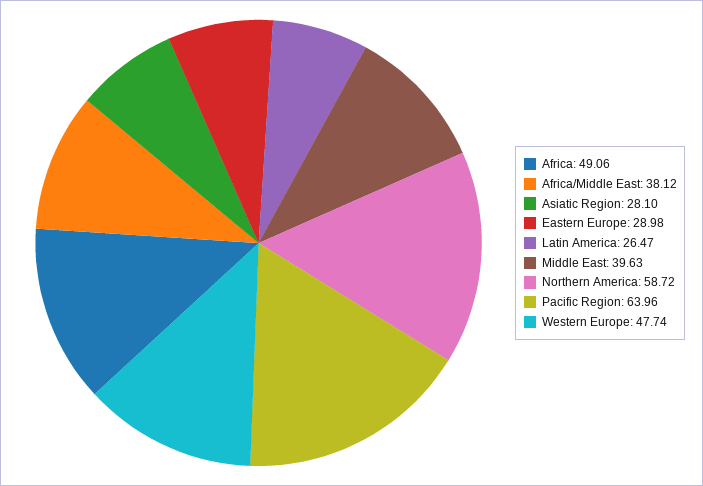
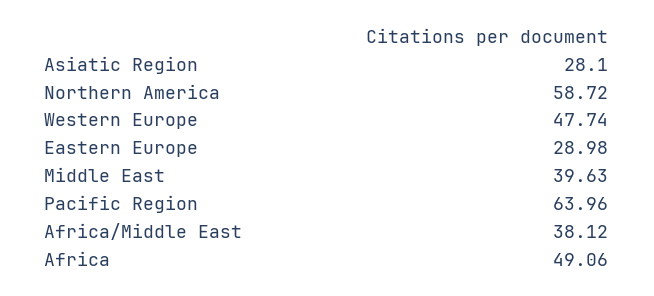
Latin America: 26.47 -> none

